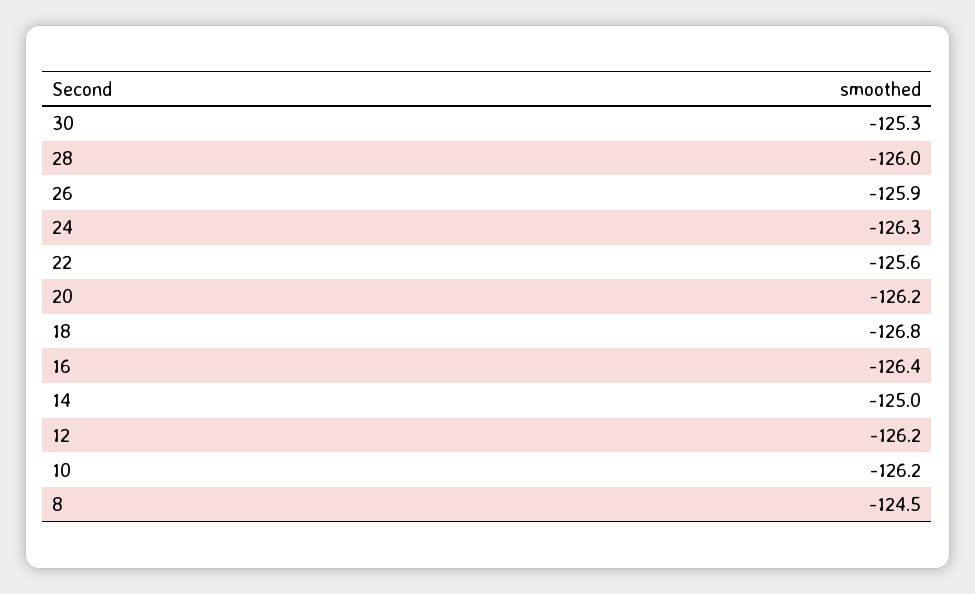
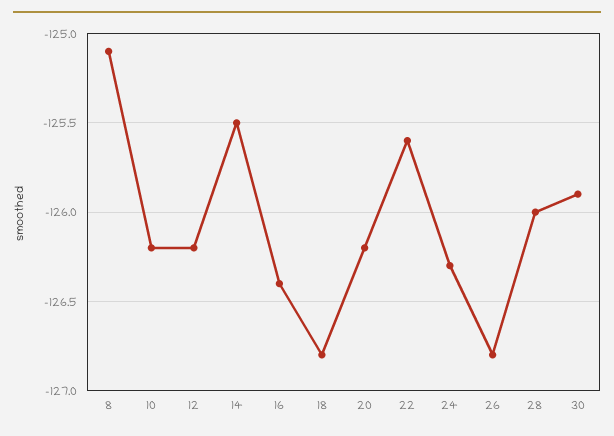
30: -125.3 -> -125.9
26: -125.9 -> -126.8
14: -125 -> -125.5
8: -124.5 -> -125.1

